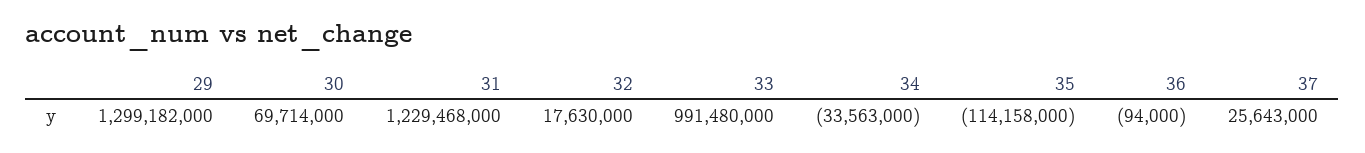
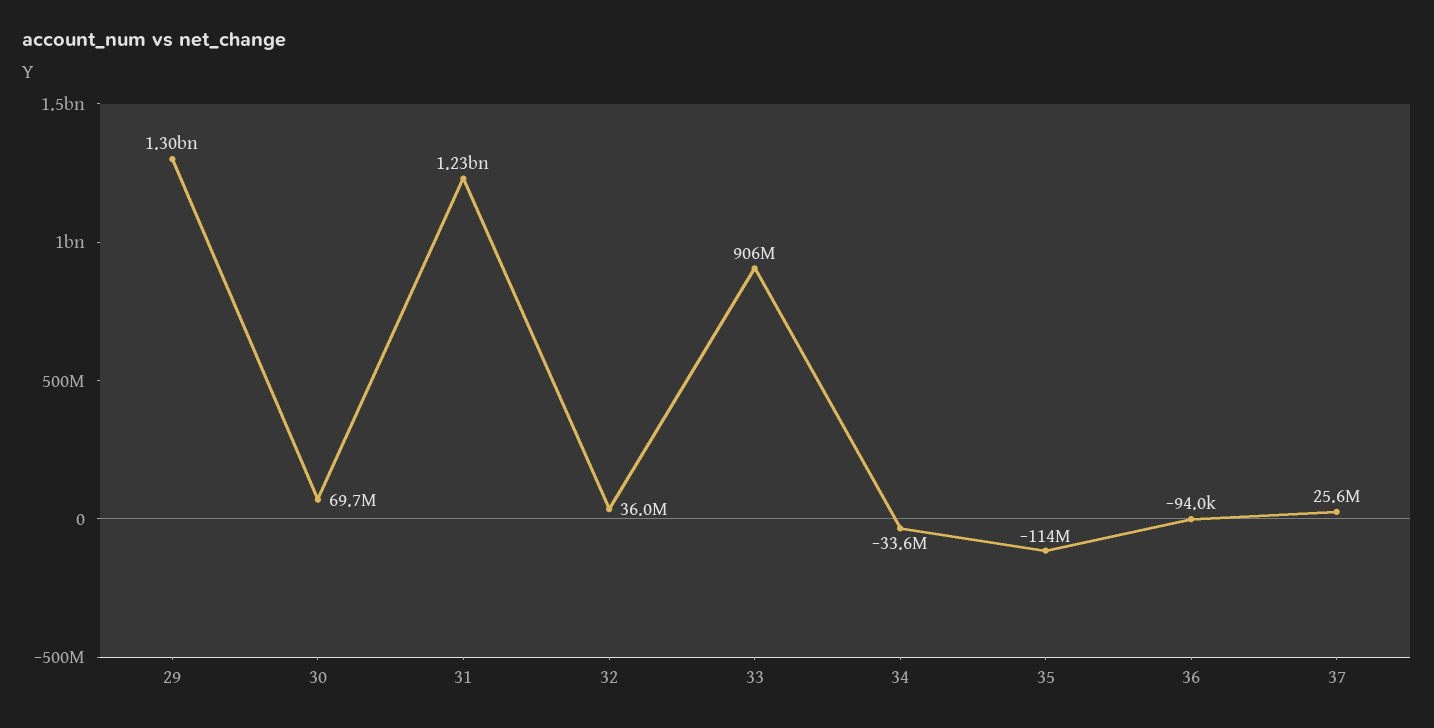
32: 17630000 -> 36000000
33: 991480000 -> 906000000

